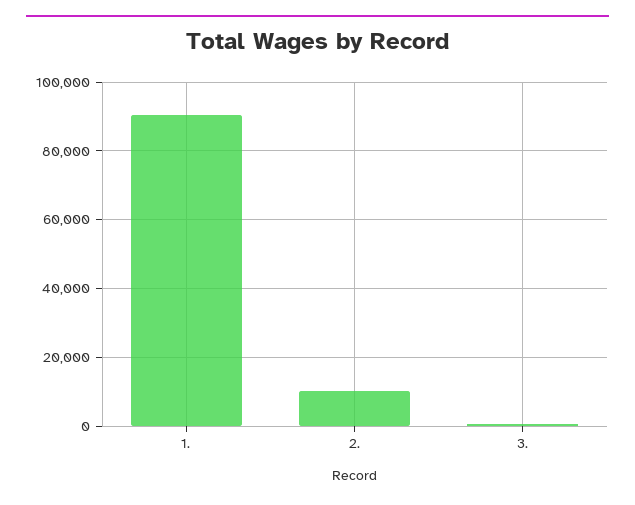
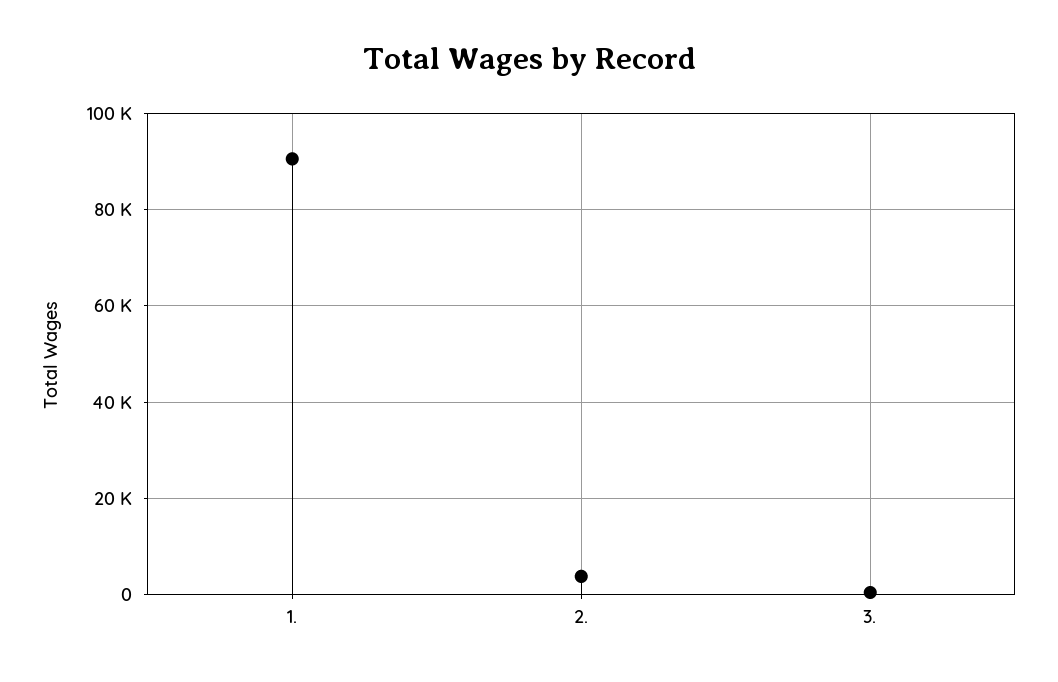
2.: 10000 -> 4000

